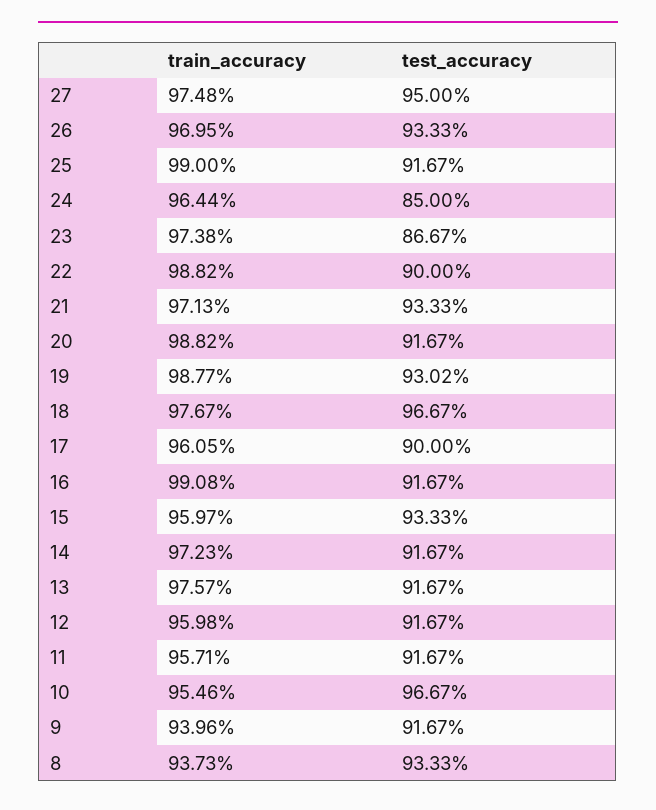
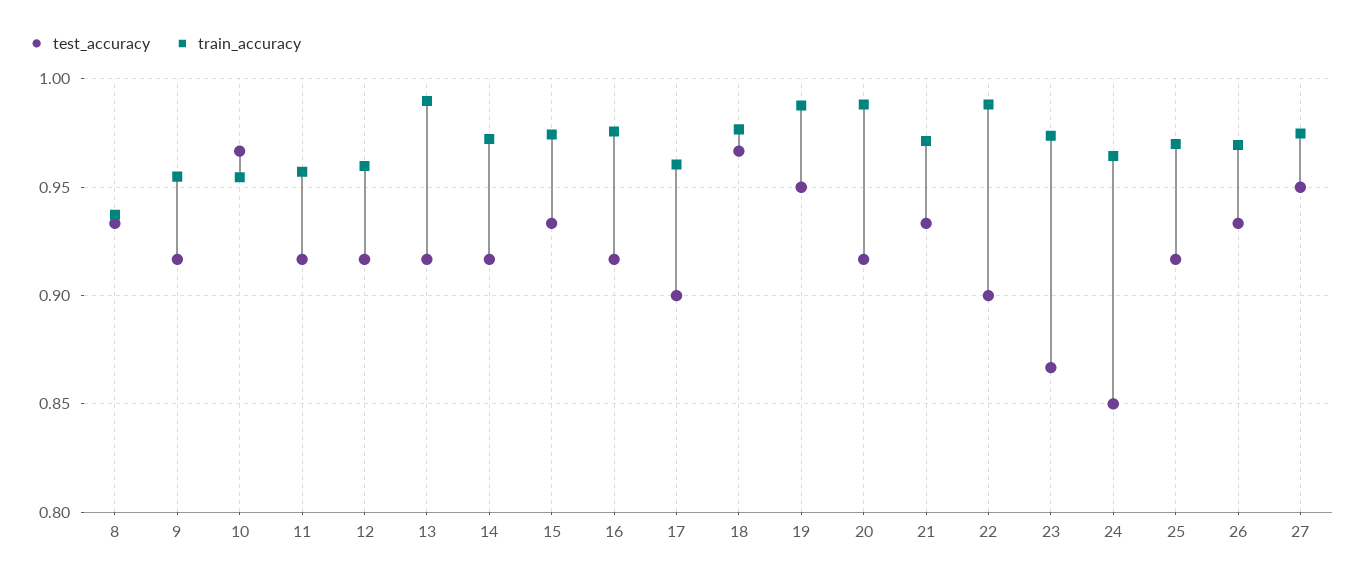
train_accuracy, 25: 0.99 -> 0.97
test_accuracy, 19: 0.9302 -> 0.95
train_accuracy, 16: 0.9908 -> 0.975
train_accuracy, 15: 0.9597 -> 0.975
train_accuracy, 13: 0.9757 -> 0.99
train_accuracy, 9: 0.9396 -> 0.955

